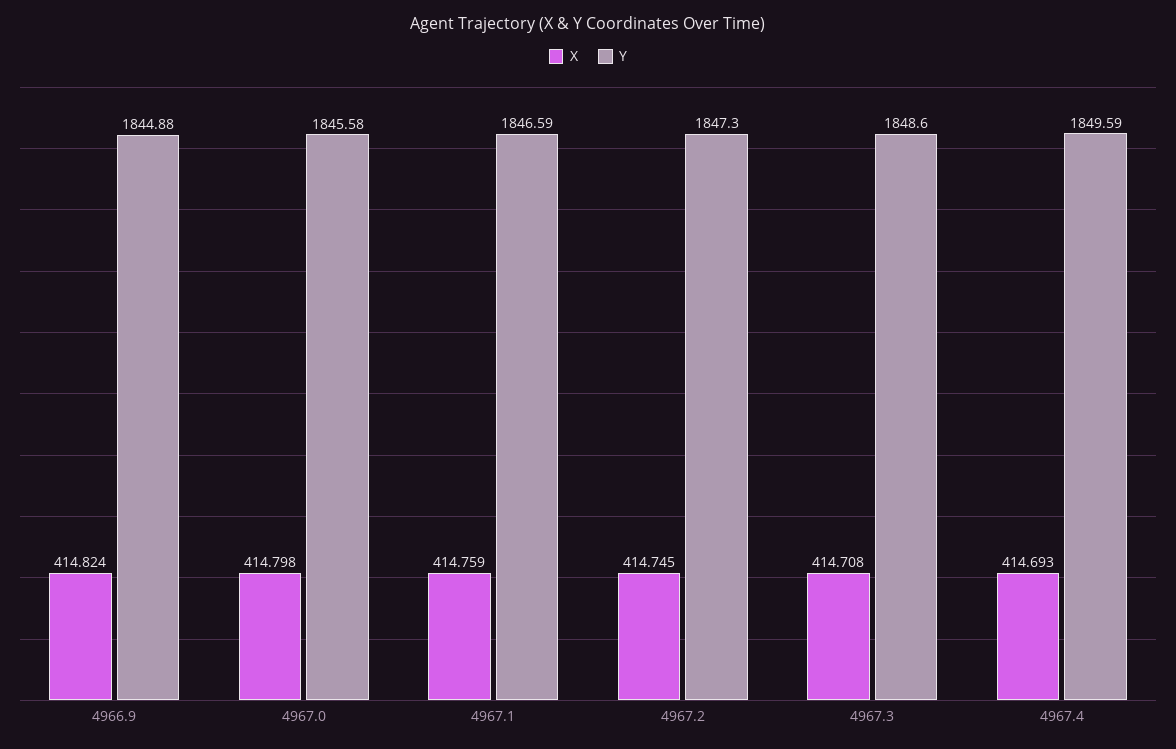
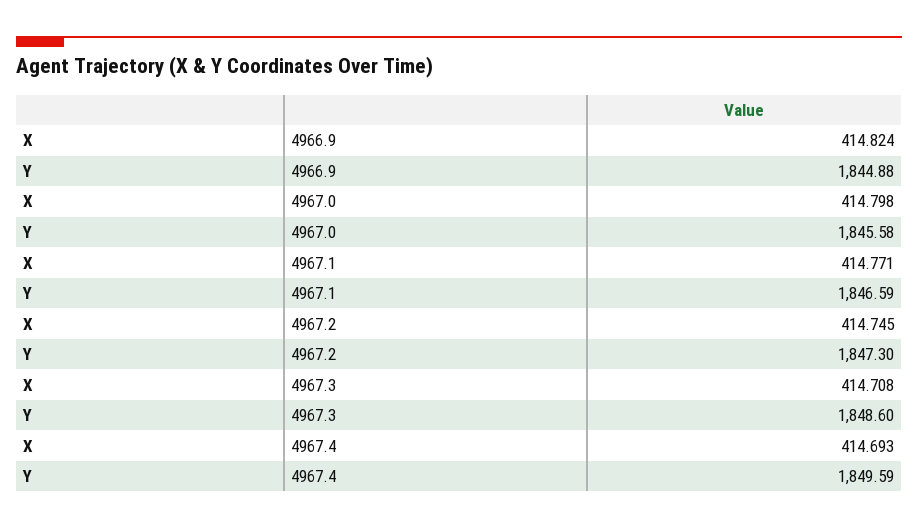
X, 4967.1: 414.759 -> 414.771

